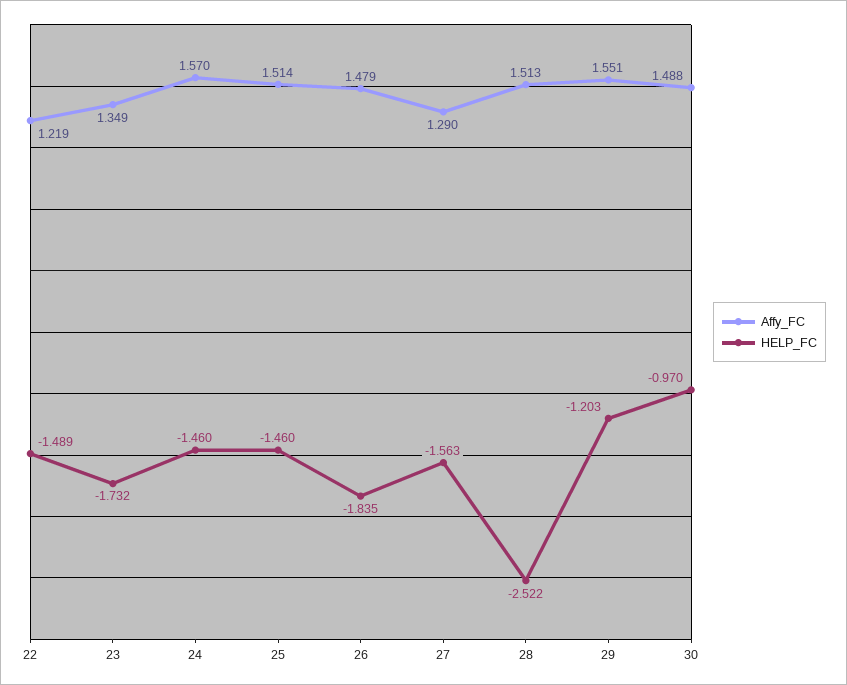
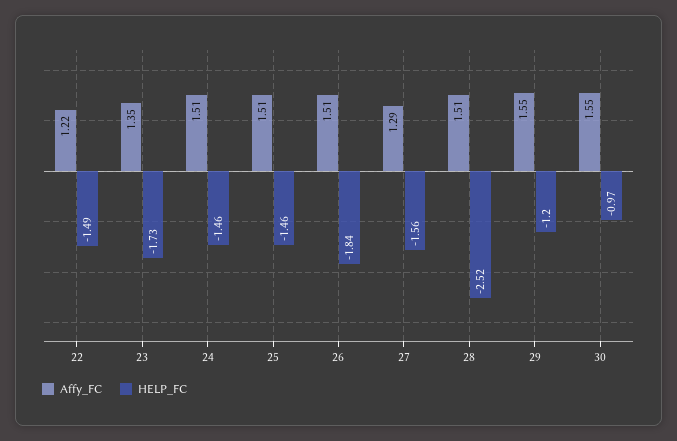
Affy_FC, 24: 1.57 -> 1.51
Affy_FC, 26: 1.479 -> 1.51
Affy_FC, 30: 1.488 -> 1.55

